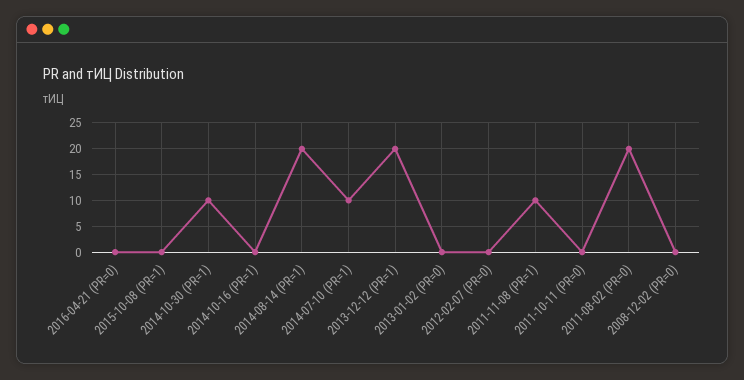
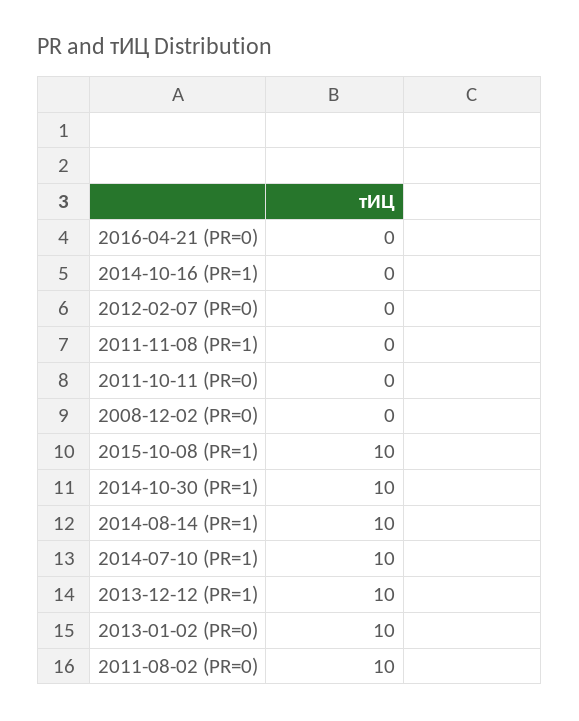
2015-10-08 (PR=1): 0 -> 10
2014-08-14 (PR=1): 20 -> 10
2013-12-12 (PR=1): 20 -> 10
2013-01-02 (PR=0): 0 -> 10
2011-11-08 (PR=1): 10 -> 0
2011-08-02 (PR=0): 20 -> 10

